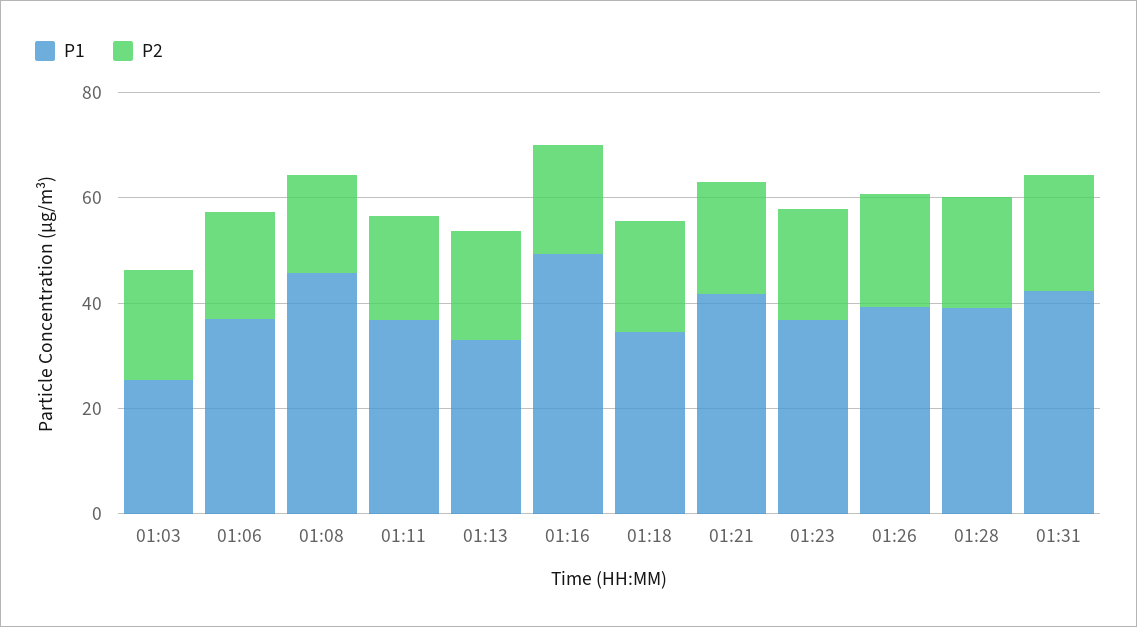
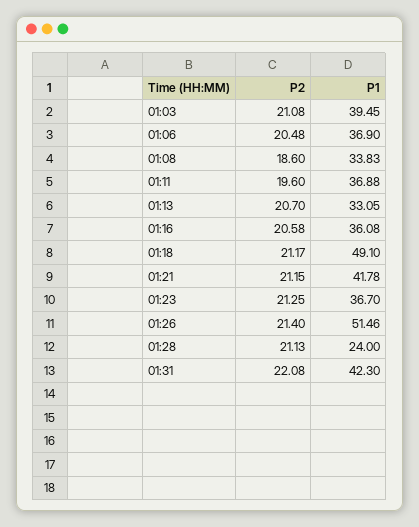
P1, 01:03: 25 -> 39.45
P1, 01:08: 45 -> 33.83
P1, 01:16: 50 -> 36.08
P1, 01:18: 35 -> 49.1
P1, 01:26: 40 -> 51.46
P1, 01:28: 40 -> 24

